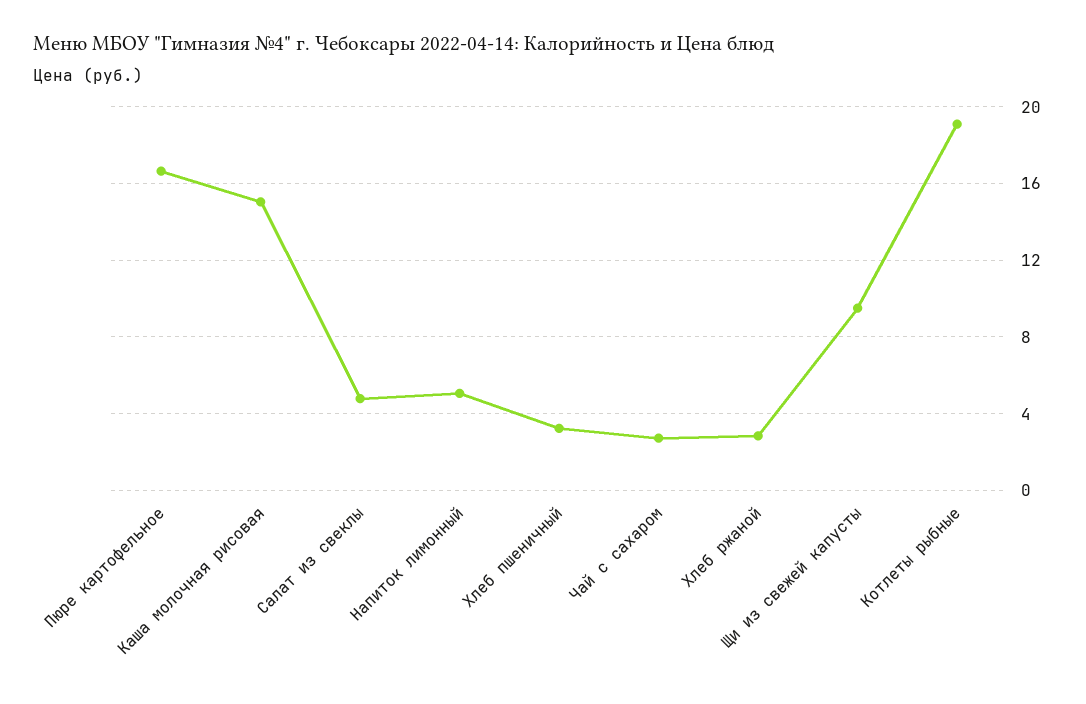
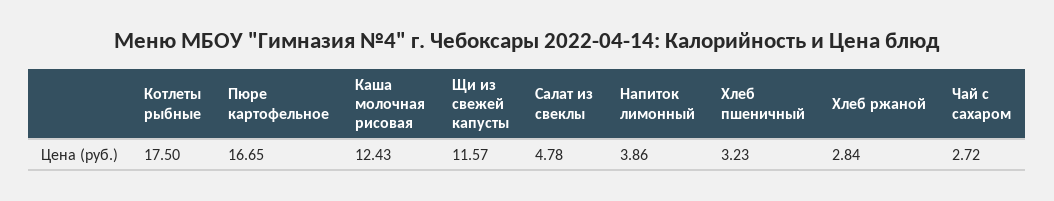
Каша молочная рисовая: 15 -> 12.43
Напиток лимонный: 5 -> 3.86
Щи из свежей капусты: 9.5 -> 11.57
Котлеты рыбные: 19 -> 17.5

